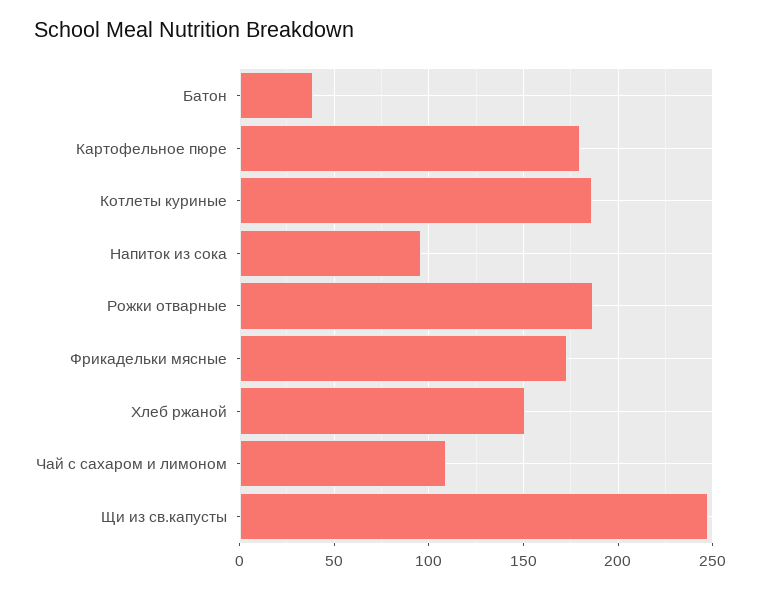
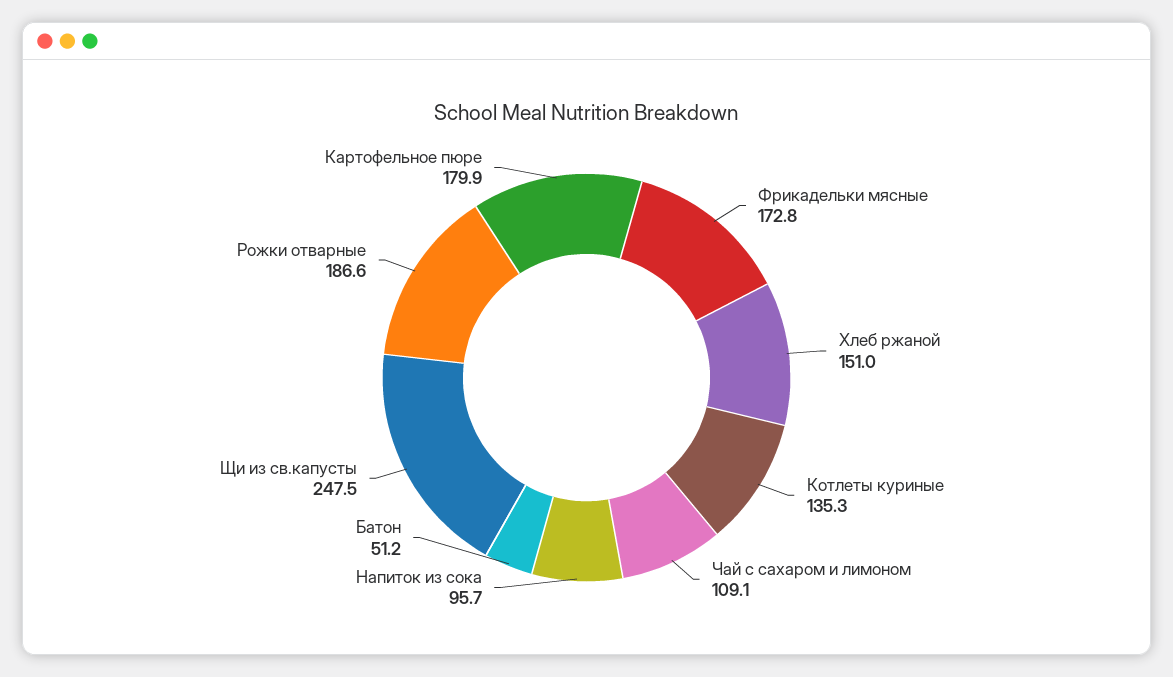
Батон: 40 -> 51.2
Котлеты куриные: 185 -> 135.3

